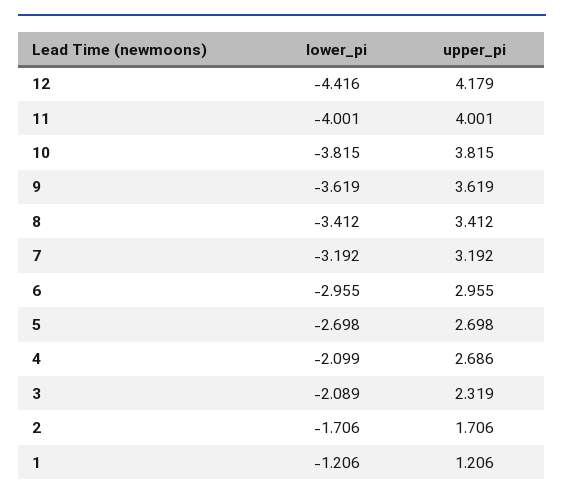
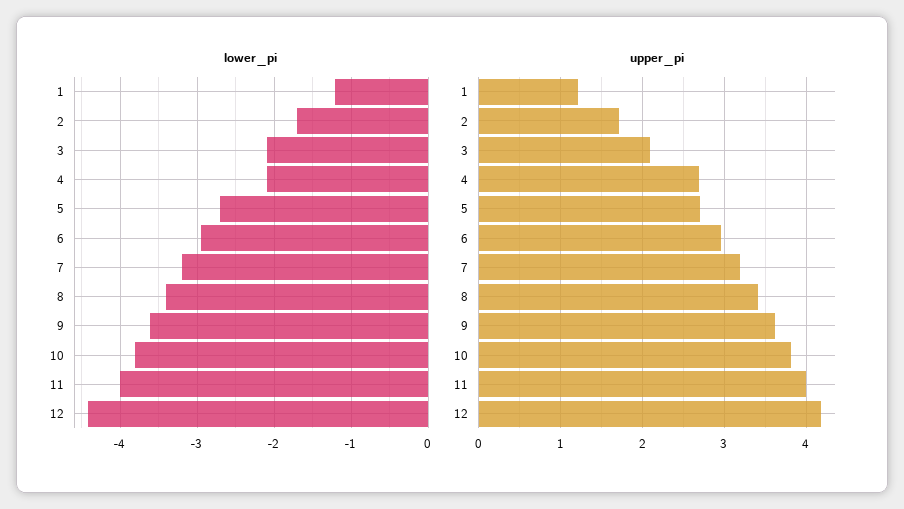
upper_pi, 3: 2.319 -> 2.1

